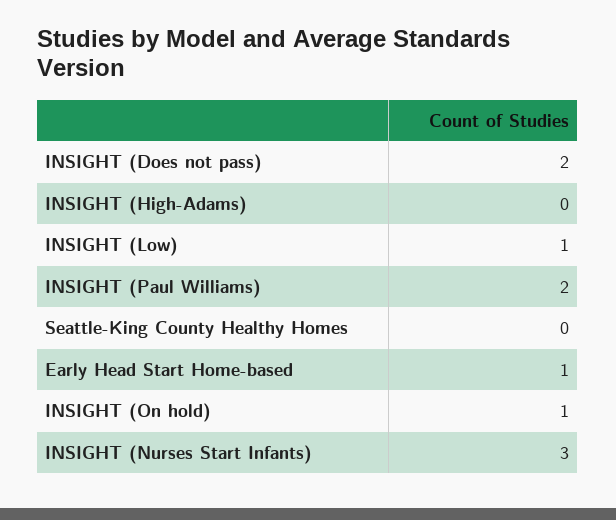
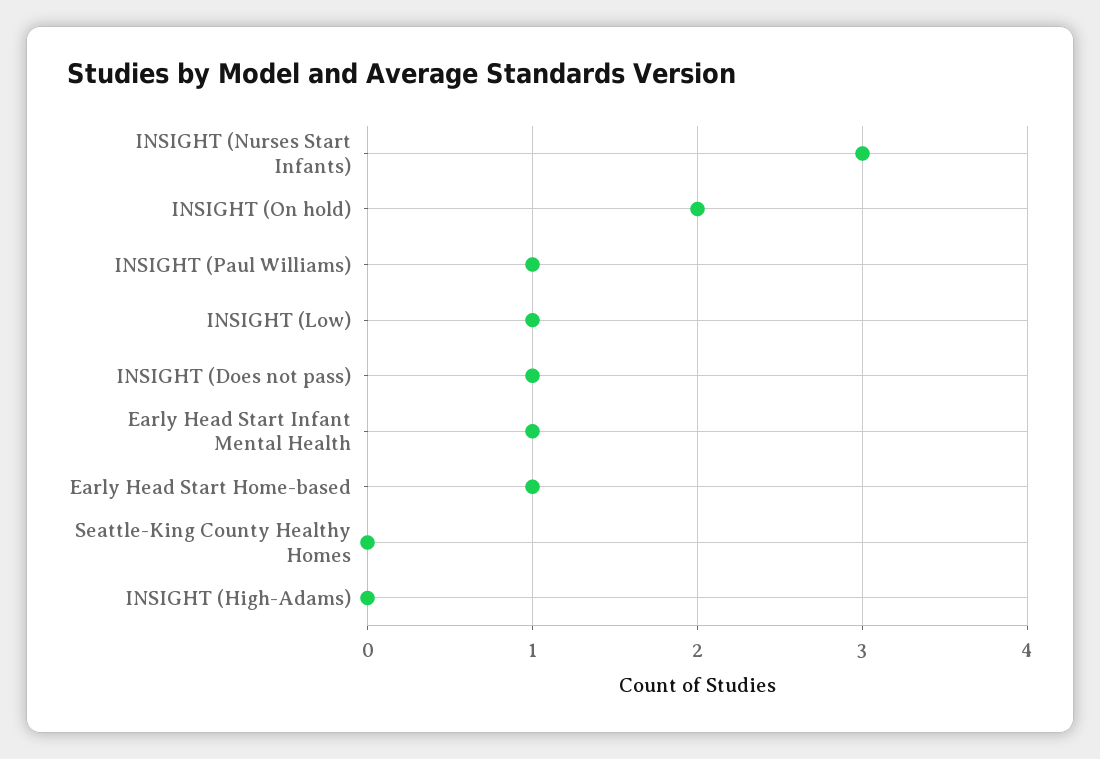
INSIGHT (Does not pass): 2 -> 1
INSIGHT (Paul Williams): 2 -> 1
INSIGHT (On hold): 1 -> 2
Early Head Start Infant Mental Health: none -> 1

